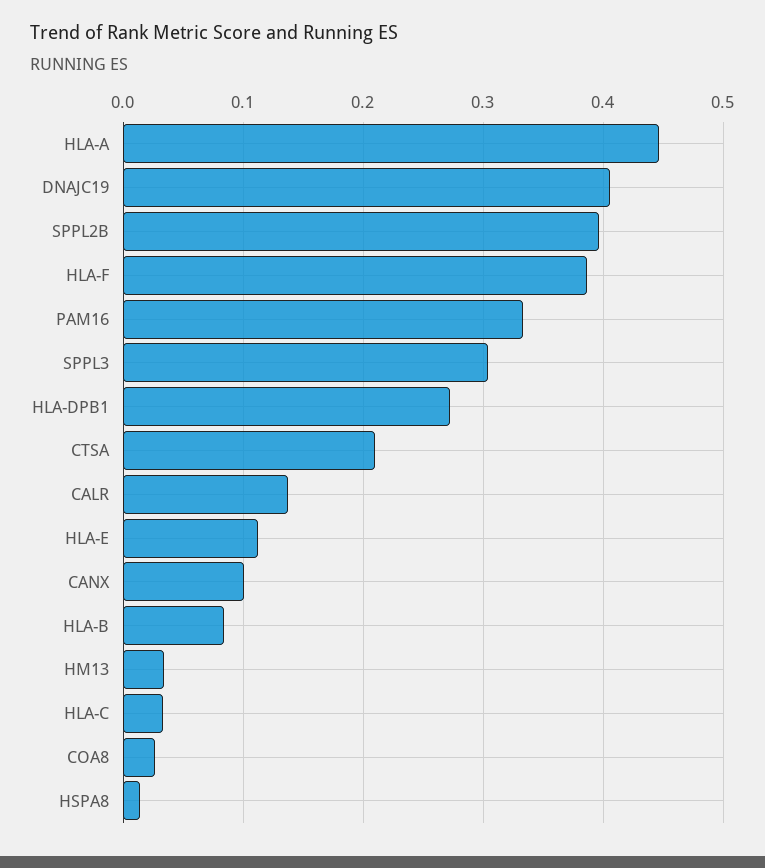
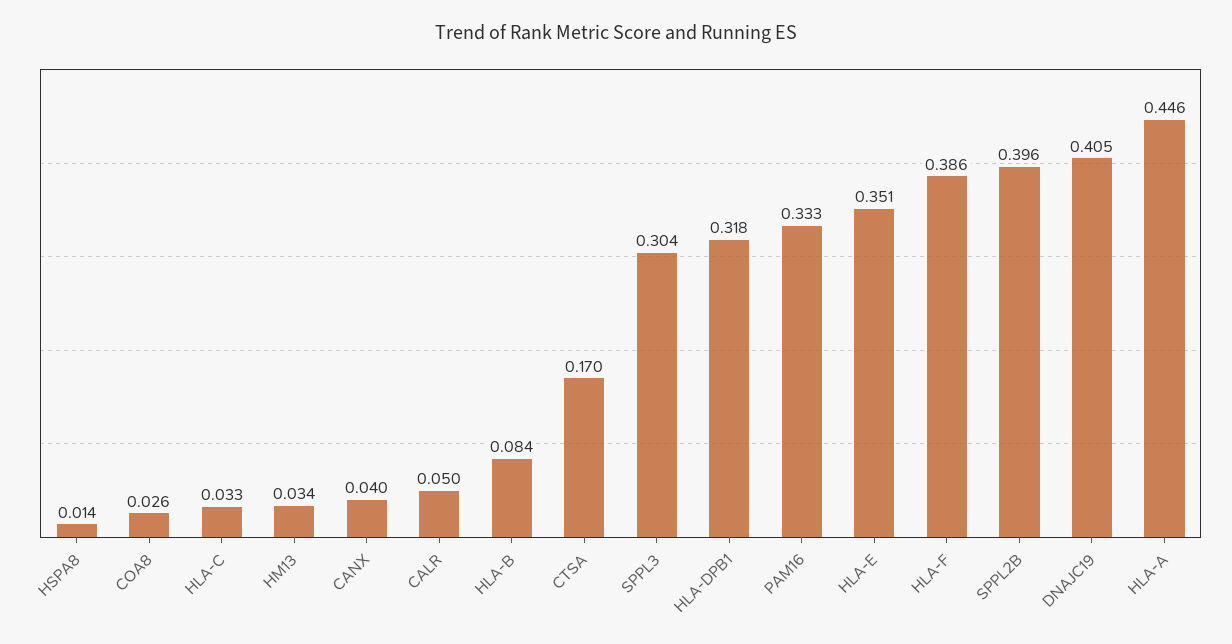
HLA-DPB1: 0.27 -> 0.318
CTSA: 0.21 -> 0.17
CALR: 0.14 -> 0.05
HLA-E: 0.11 -> 0.351
CANX: 0.1 -> 0.04

